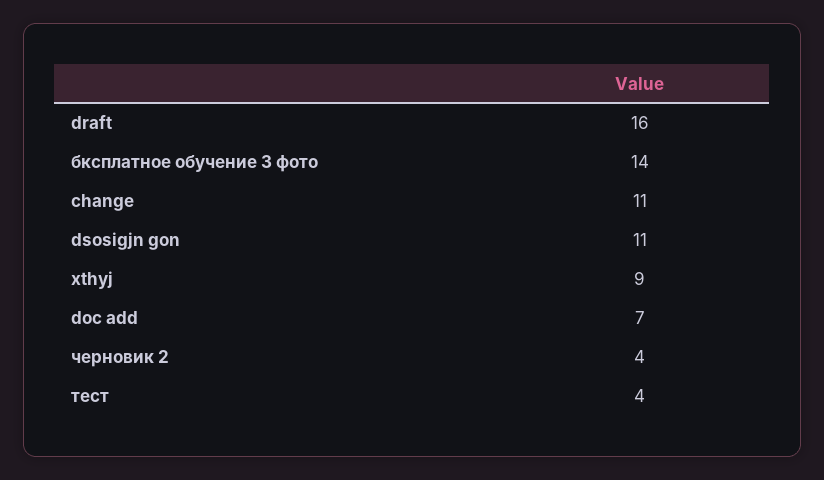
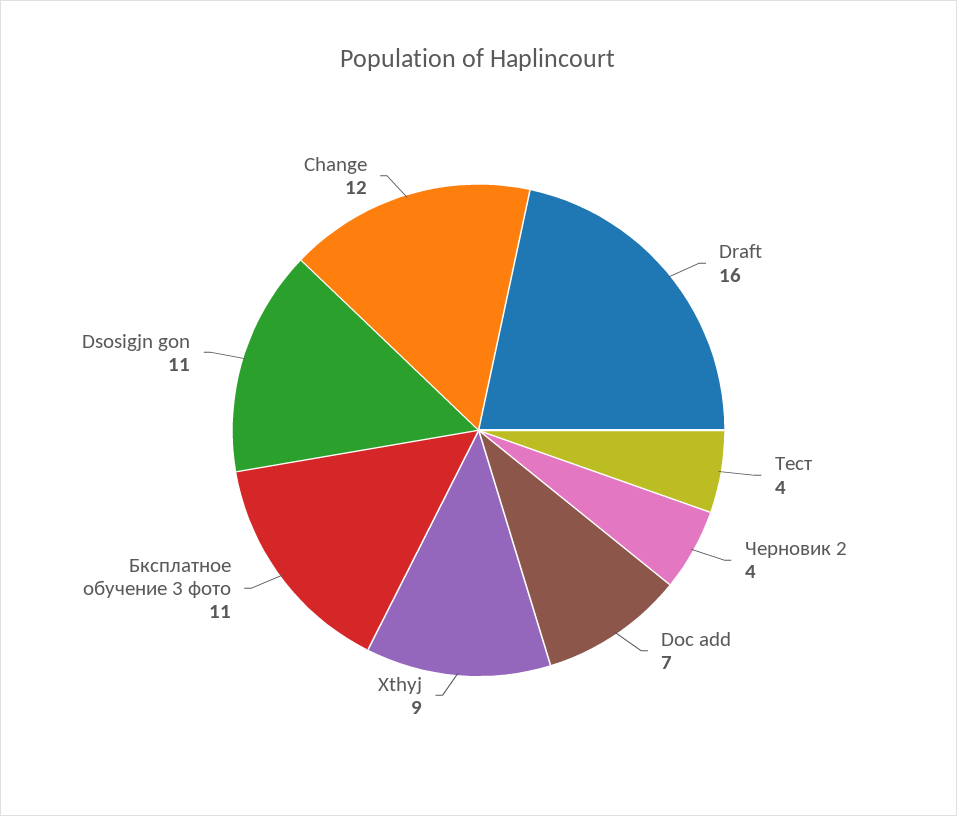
бксплатное обучение 3 фото: 14 -> 11
change: 11 -> 12

